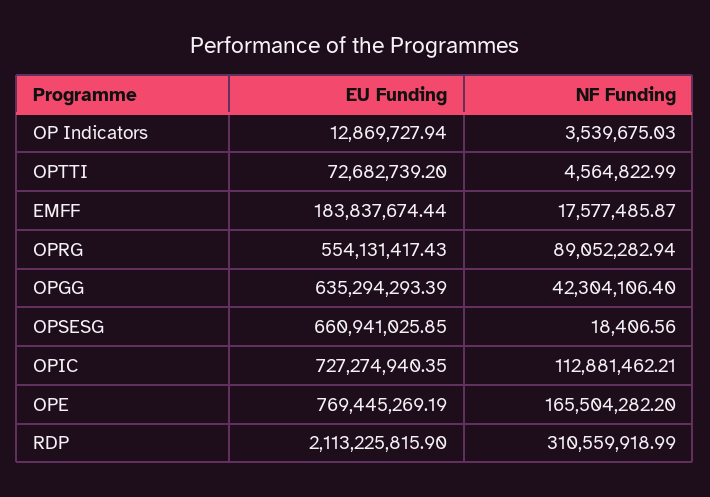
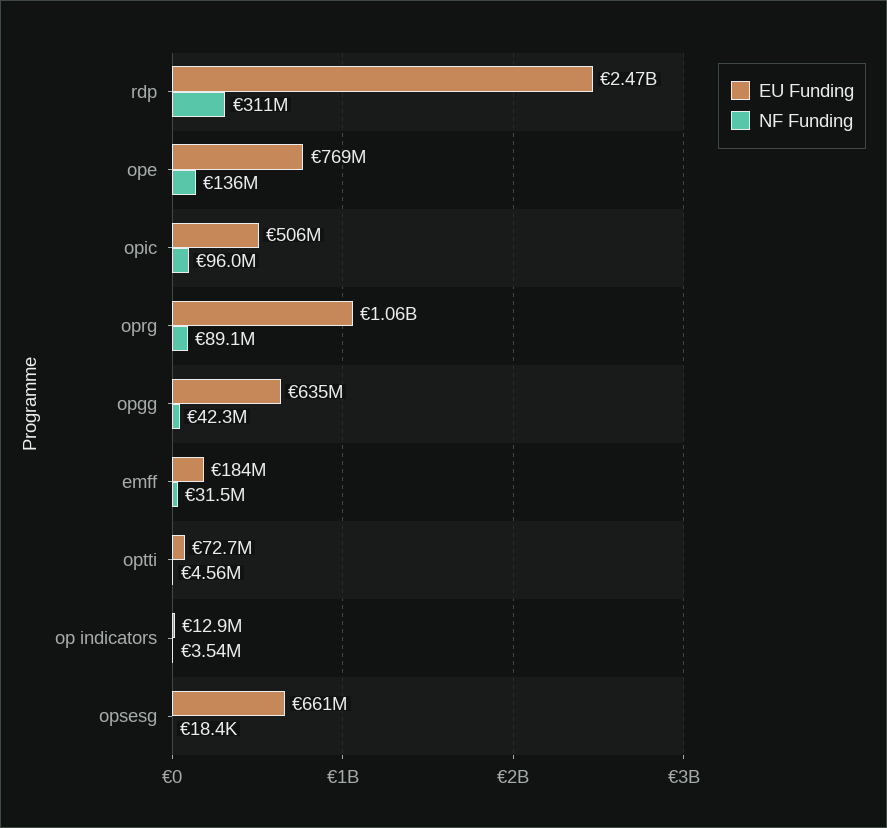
NF Funding, EMFF: 17577485.87 -> 31500000
EU Funding, OPRG: 554131417.43 -> 1060000000
EU Funding, OPIC: 727274940.35 -> 506000000
NF Funding, OPIC: 112881462.21 -> 96000000
NF Funding, OPE: 165504282.2 -> 136000000
EU Funding, RDP: 2113225815.9 -> 2470000000

